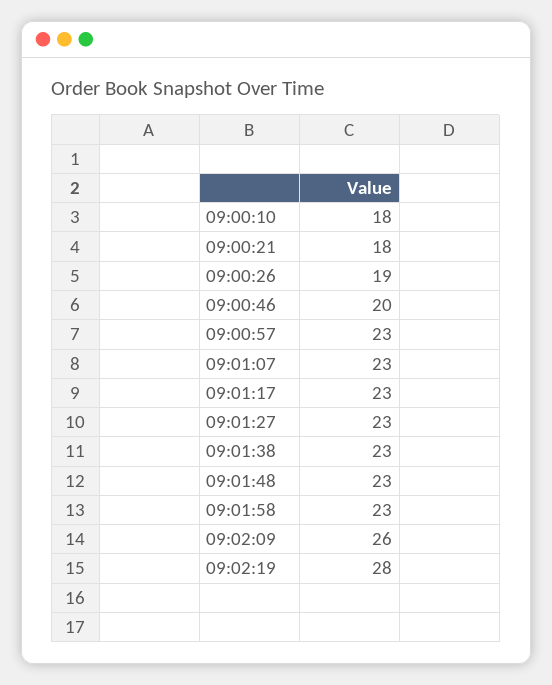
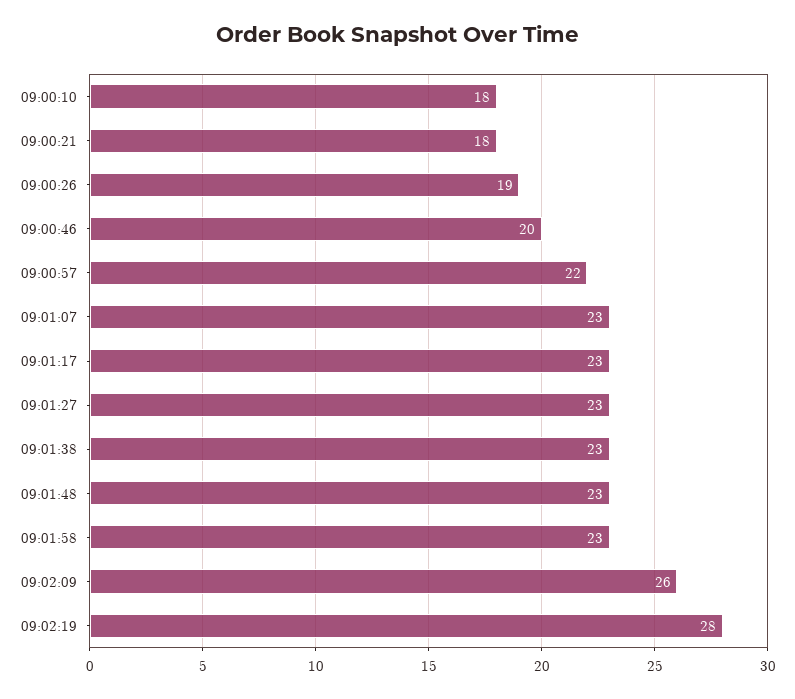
09:00:57: 23 -> 22

